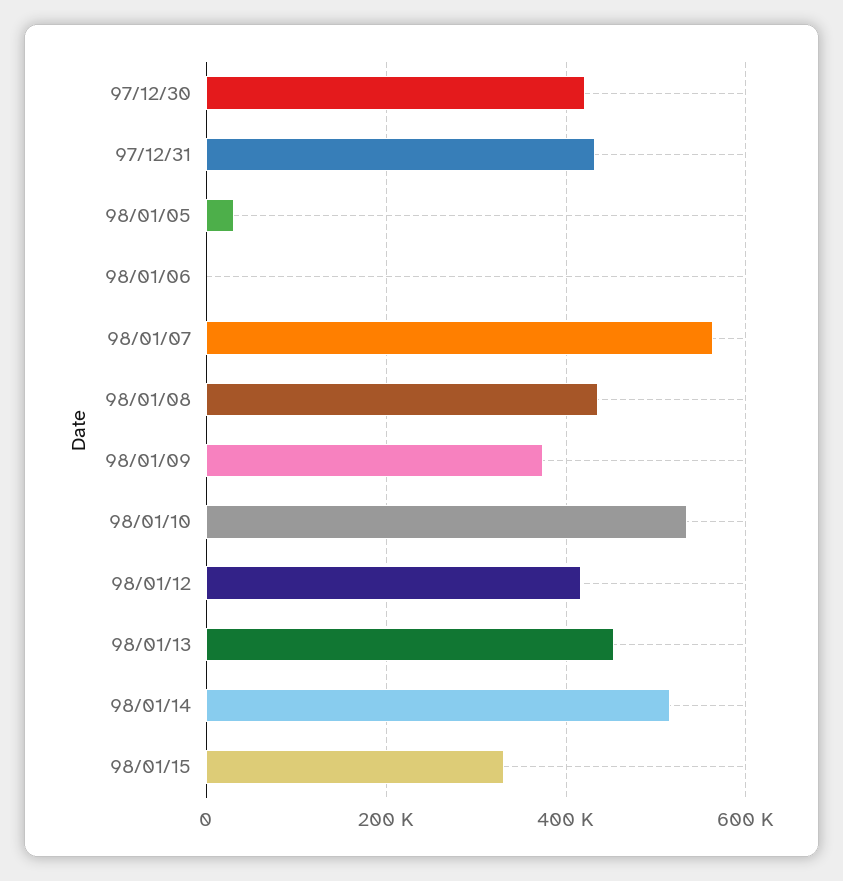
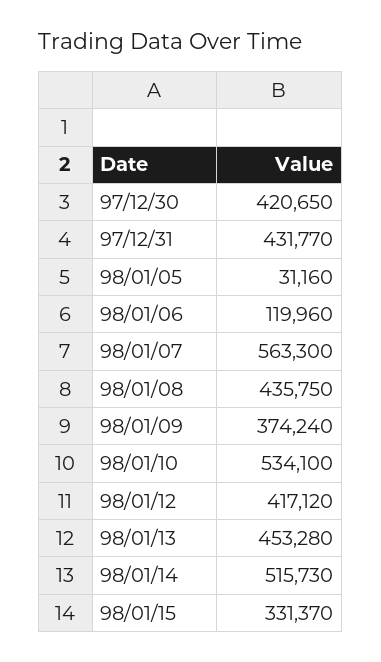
98/01/06: 0 -> 119960

